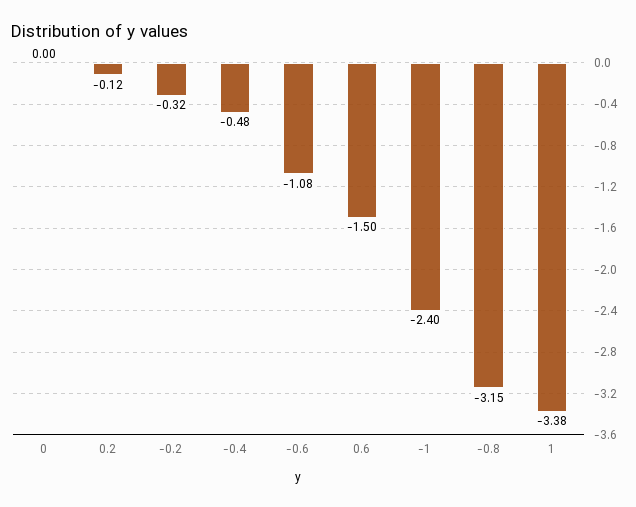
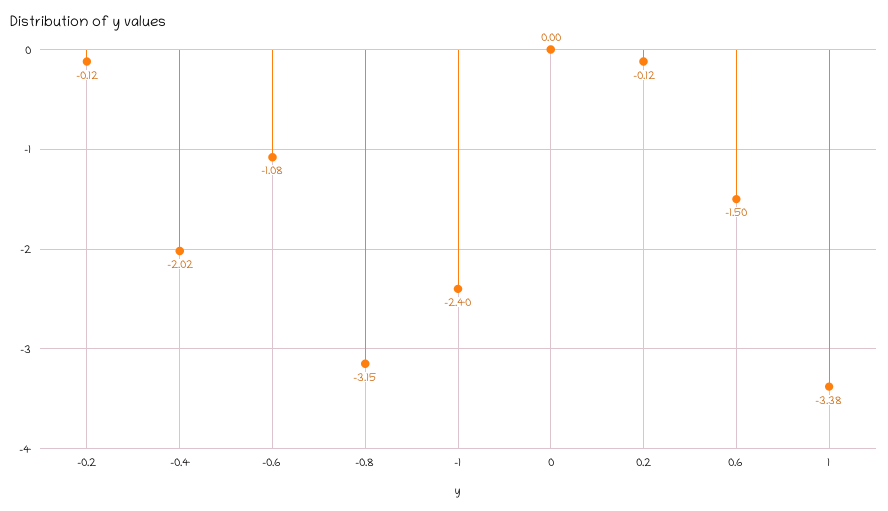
-0.2: -0.32 -> -0.12
-0.4: -0.48 -> -2.02

